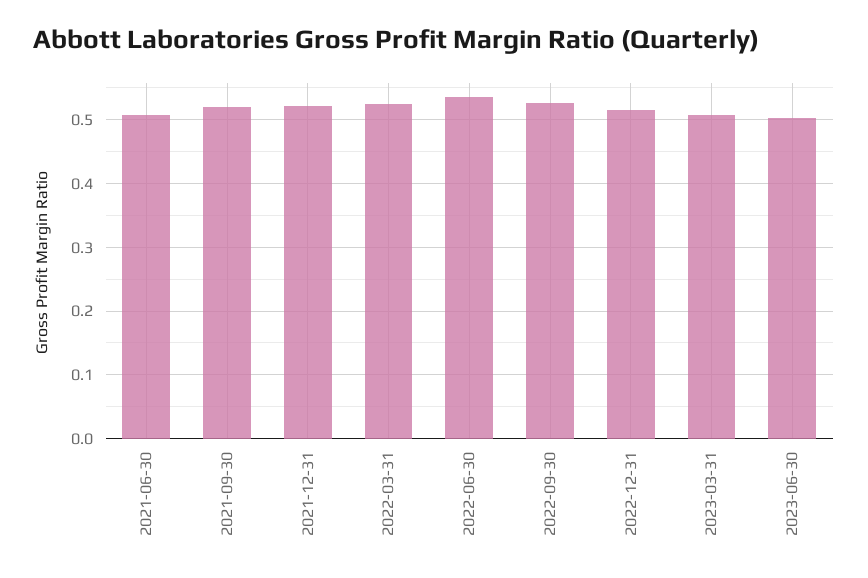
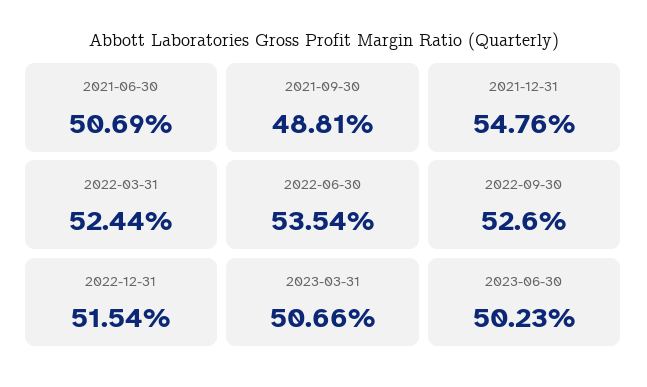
2021-09-30: 0.52 -> 0.4881
2021-12-31: 0.52 -> 0.5476

